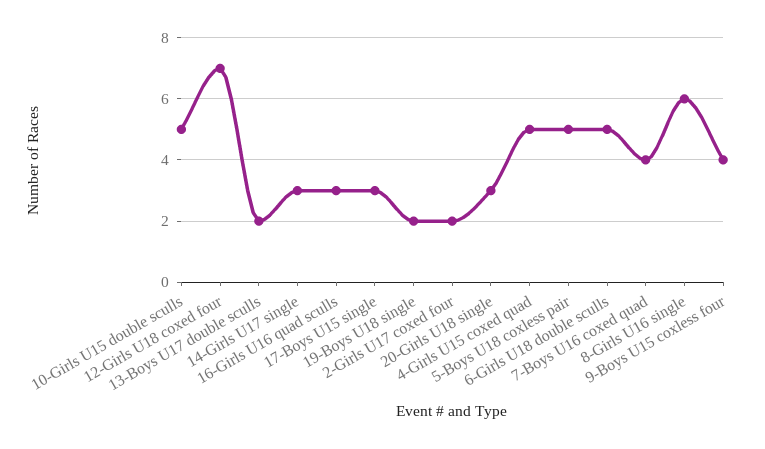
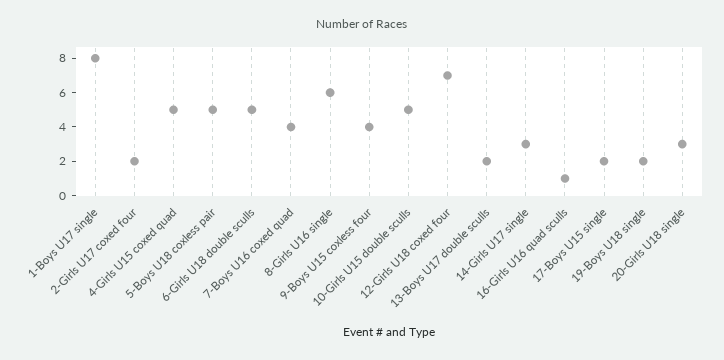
16-Girls U16 quad sculls: 3 -> 1
17-Boys U15 single: 3 -> 2
1-Boys U17 single: none -> 8

